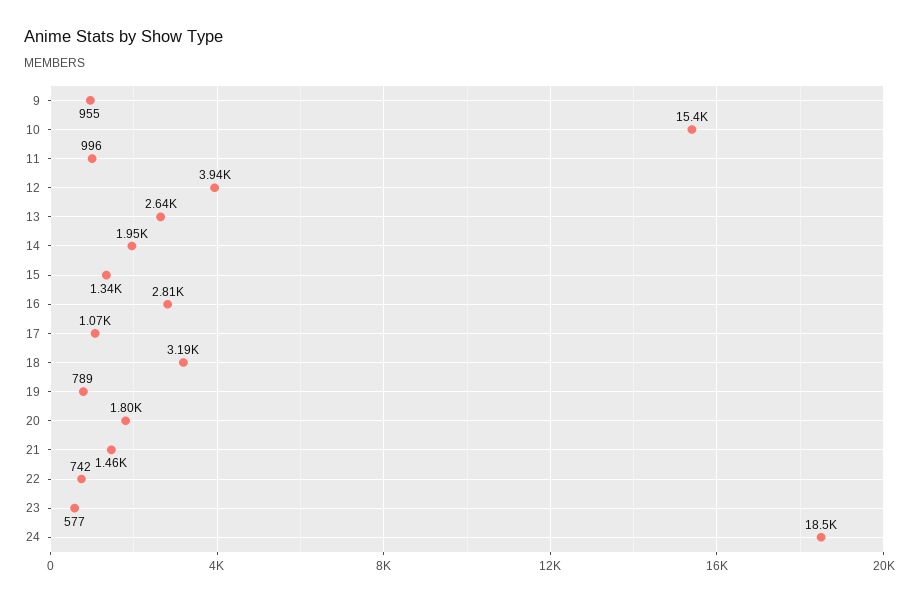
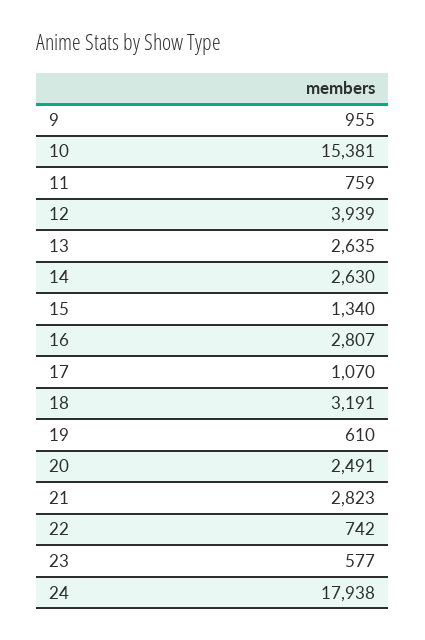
11: 996 -> 759
14: 1950 -> 2630
19: 789 -> 610
20: 1800 -> 2491
21: 1460 -> 2823
24: 18500 -> 17938

